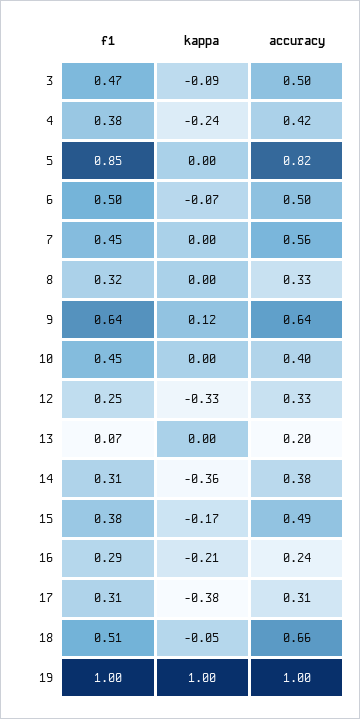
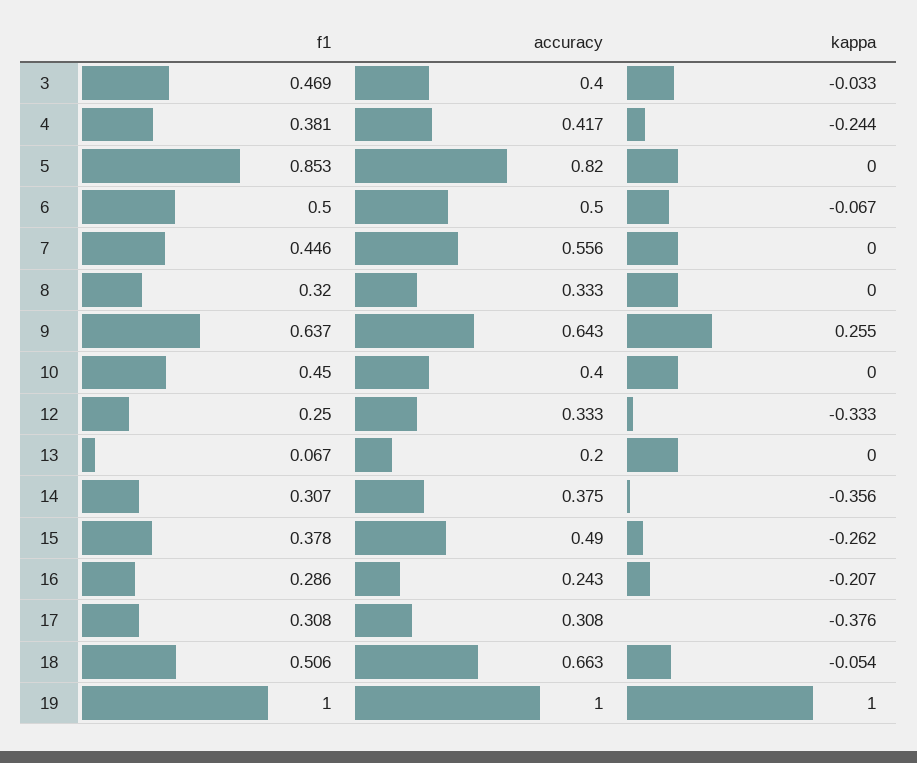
kappa, 3: -0.09 -> -0.033
accuracy, 3: 0.5 -> 0.4
kappa, 9: 0.12 -> 0.255
kappa, 15: -0.17 -> -0.262

